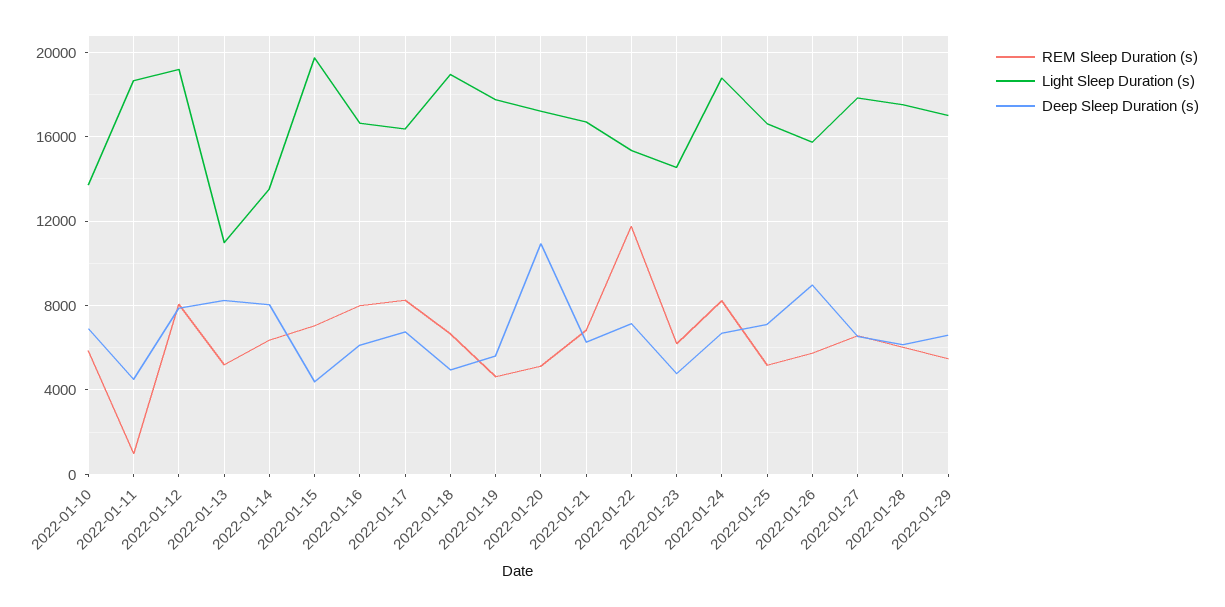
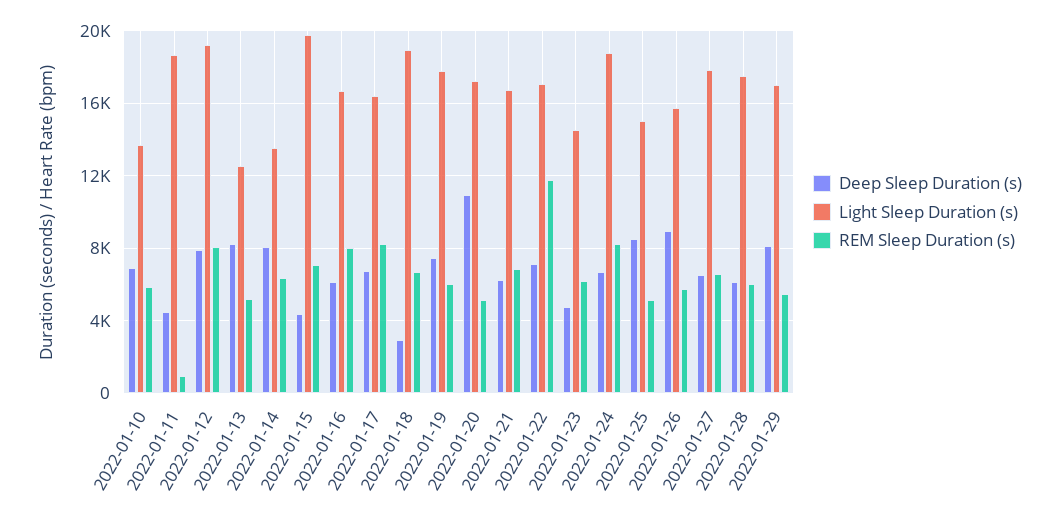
Light Sleep Duration (s), 2022-01-13: 11000 -> 12500
Deep Sleep Duration (s), 2022-01-18: 5000 -> 3000
REM Sleep Duration (s), 2022-01-19: 4500 -> 6000
Deep Sleep Duration (s), 2022-01-19: 5500 -> 7500
Light Sleep Duration (s), 2022-01-22: 15500 -> 17000
Light Sleep Duration (s), 2022-01-25: 16500 -> 15000
Deep Sleep Duration (s), 2022-01-25: 7000 -> 8500
Deep Sleep Duration (s), 2022-01-29: 6500 -> 8000

